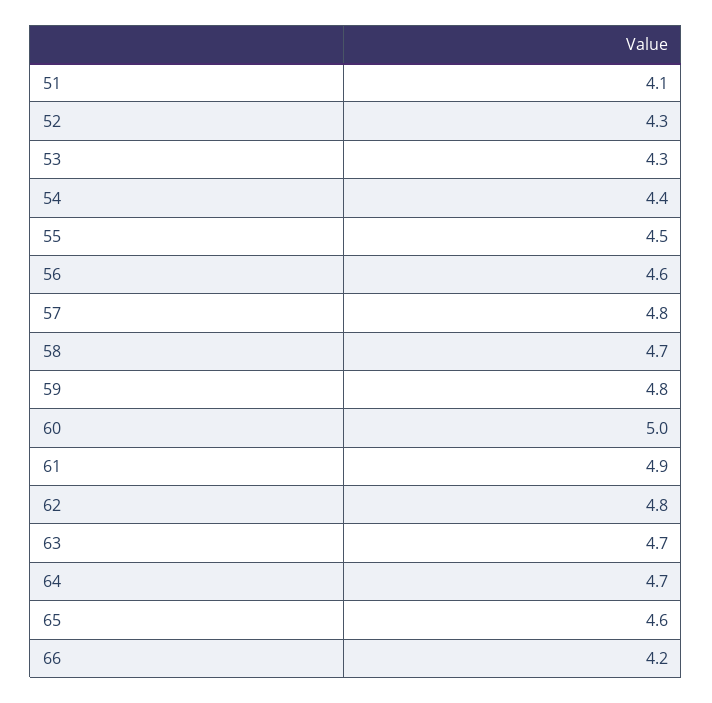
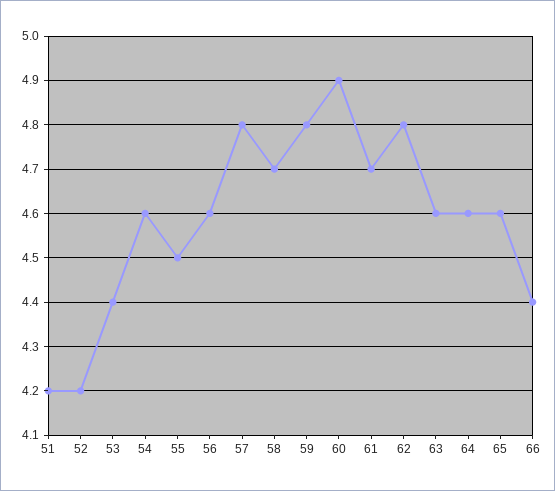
51: 4.1 -> 4.2
52: 4.3 -> 4.2
53: 4.3 -> 4.4
54: 4.4 -> 4.6
60: 5 -> 4.9
61: 4.9 -> 4.7
63: 4.7 -> 4.6
64: 4.7 -> 4.6
66: 4.2 -> 4.4

